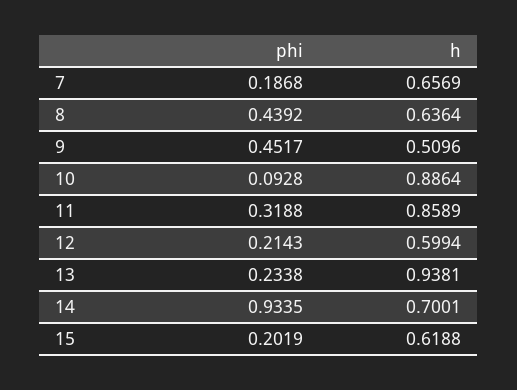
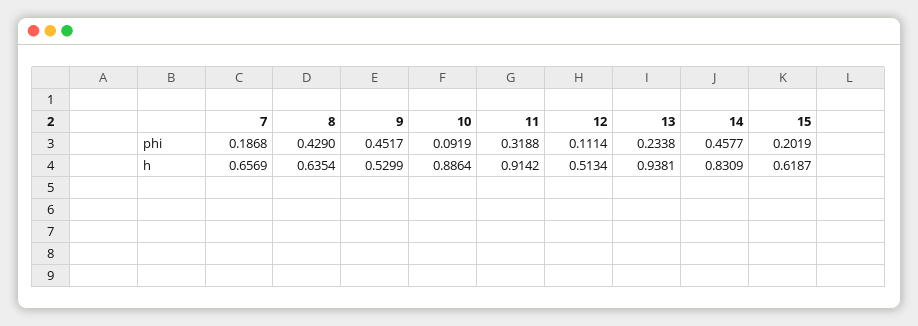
phi, 8: 0.4392 -> 0.429
h, 8: 0.6364 -> 0.6354
h, 9: 0.5096 -> 0.5299
phi, 10: 0.0928 -> 0.0919
h, 11: 0.8589 -> 0.9142
phi, 12: 0.2143 -> 0.1114
h, 12: 0.5994 -> 0.5134
phi, 14: 0.9335 -> 0.4577
h, 14: 0.7001 -> 0.8309
h, 15: 0.6188 -> 0.6187

